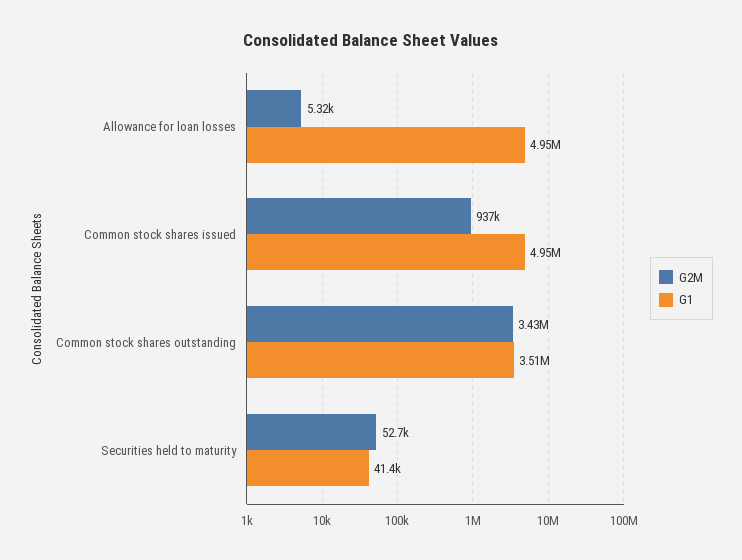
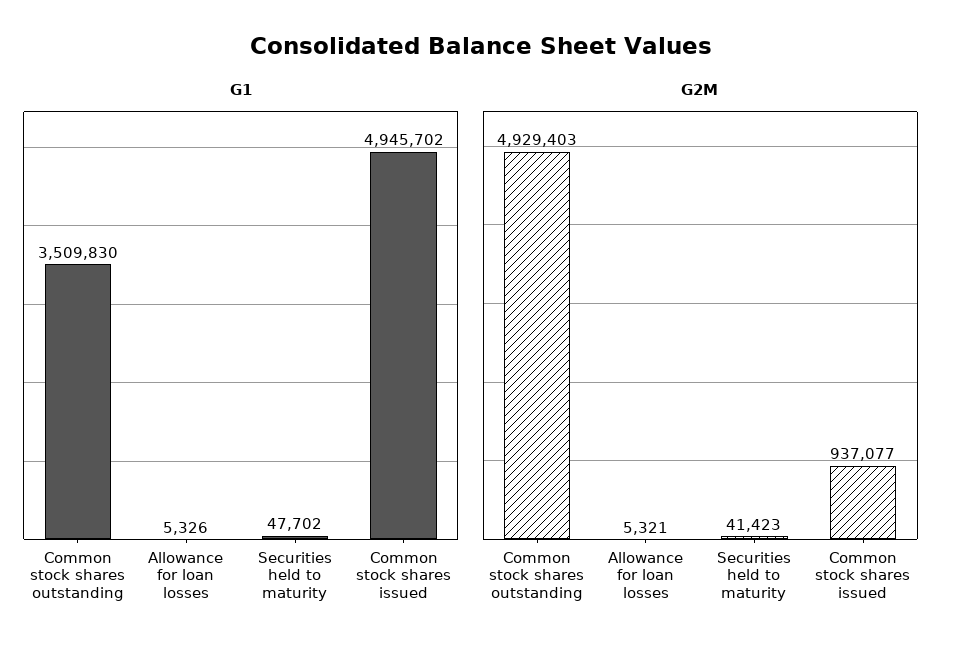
G1, Allowance for loan losses: 4950000 -> 5326
G2M, Common stock shares outstanding: 3430000 -> 4929403
G2M, Securities held to maturity: 52700 -> 41423
G1, Securities held to maturity: 41400 -> 47702

